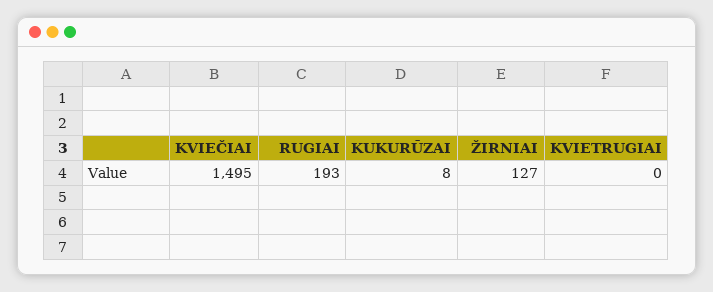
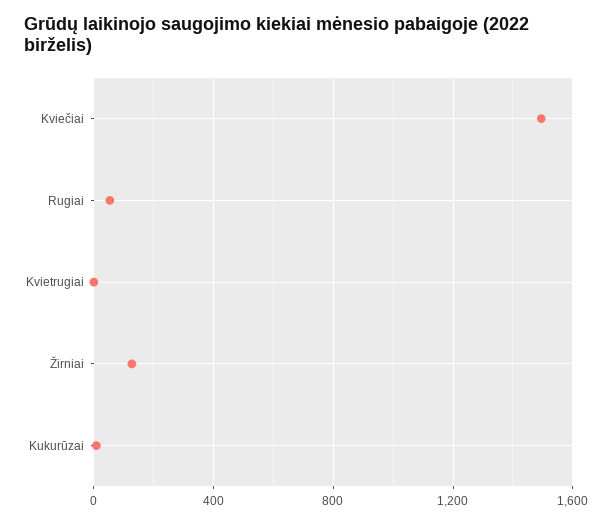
RUGIAI: 193 -> 50

